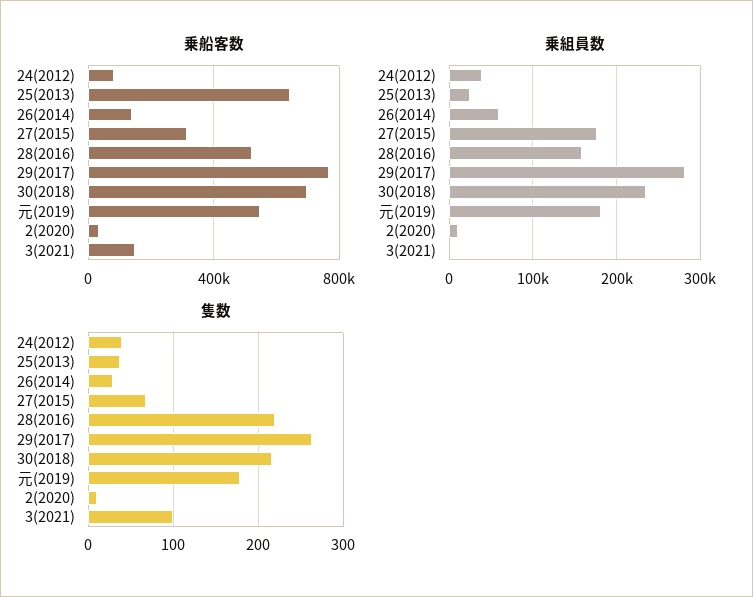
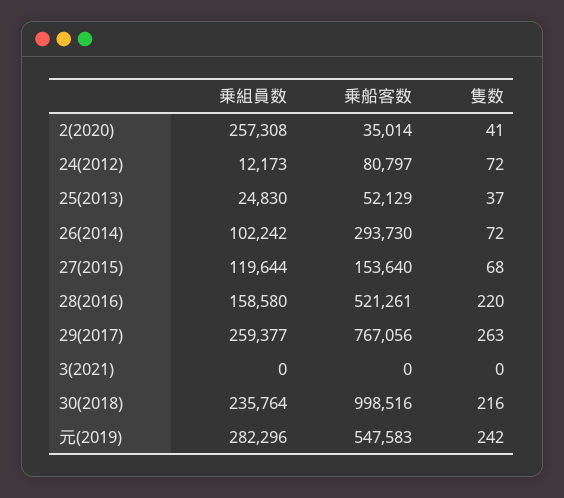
乗船客数, 25(2013): 650000 -> 52129
乗船客数, 26(2014): 150000 -> 293730
乗船客数, 27(2015): 300000 -> 153640
乗船客数, 30(2018): 700000 -> 998516
乗船客数, 3(2021): 150000 -> 0
乗組員数, 24(2012): 40000 -> 12173
乗組員数, 26(2014): 60000 -> 102242
乗組員数, 27(2015): 180000 -> 119644
乗組員数, 29(2017): 280000 -> 259377
乗組員数, 元(2019): 180000 -> 282296
乗組員数, 2(2020): 10000 -> 257308
隻数, 24(2012): 40 -> 72
隻数, 26(2014): 30 -> 72
隻数, 元(2019): 180 -> 242
隻数, 2(2020): 10 -> 41
隻数, 3(2021): 100 -> 0

